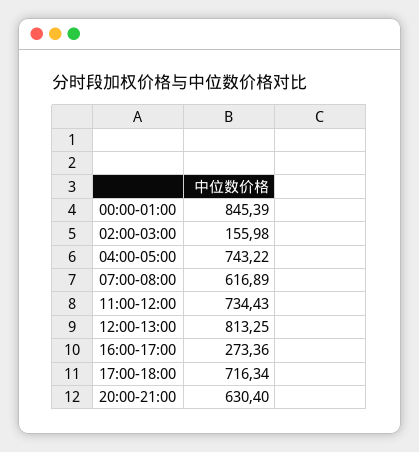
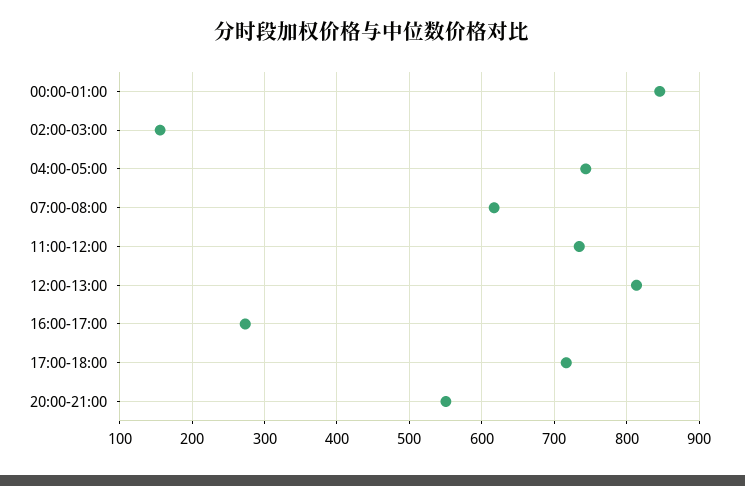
20:00-21:00: 630.4 -> 550

